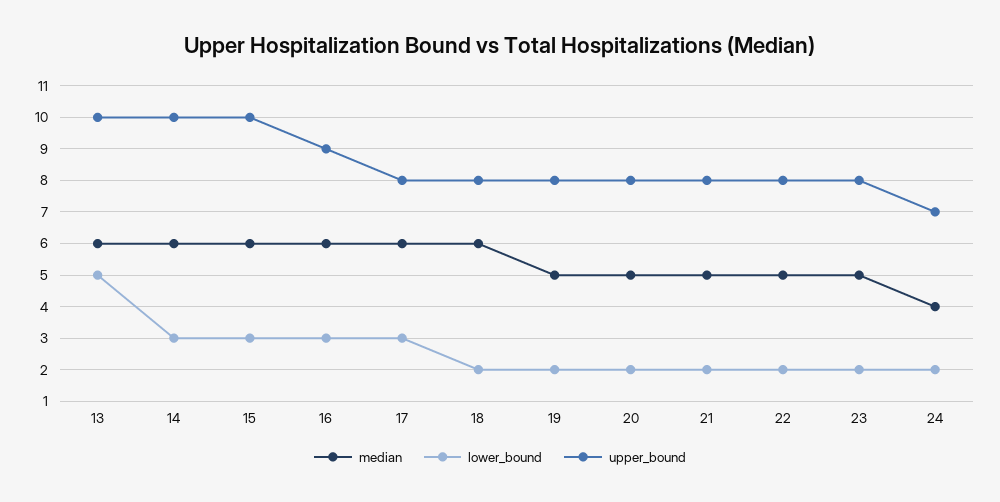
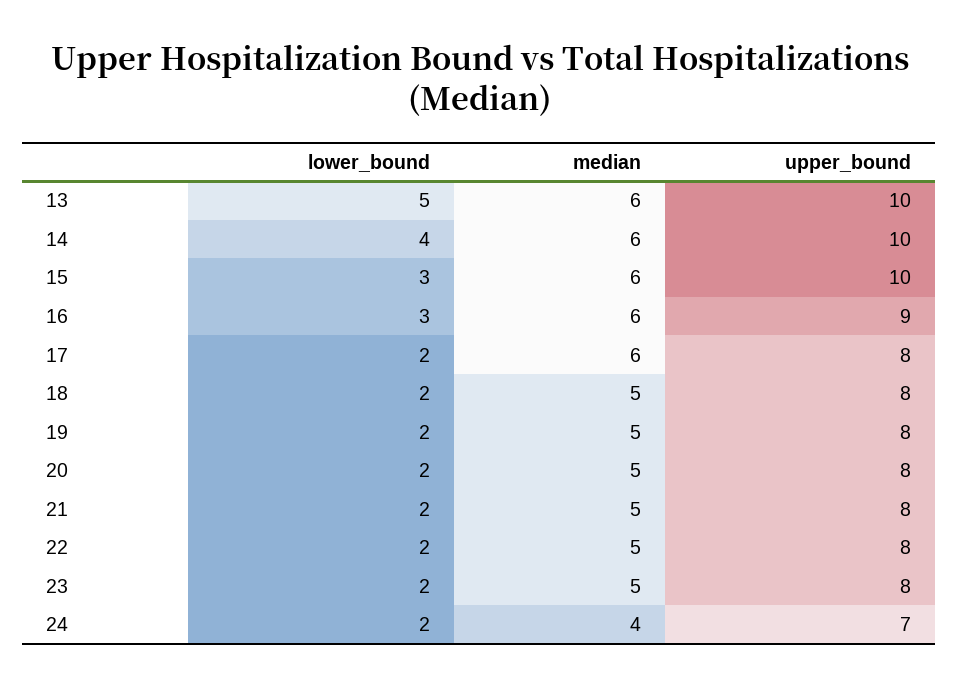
lower_bound, 14: 3 -> 4
lower_bound, 17: 3 -> 2
median, 18: 6 -> 5

